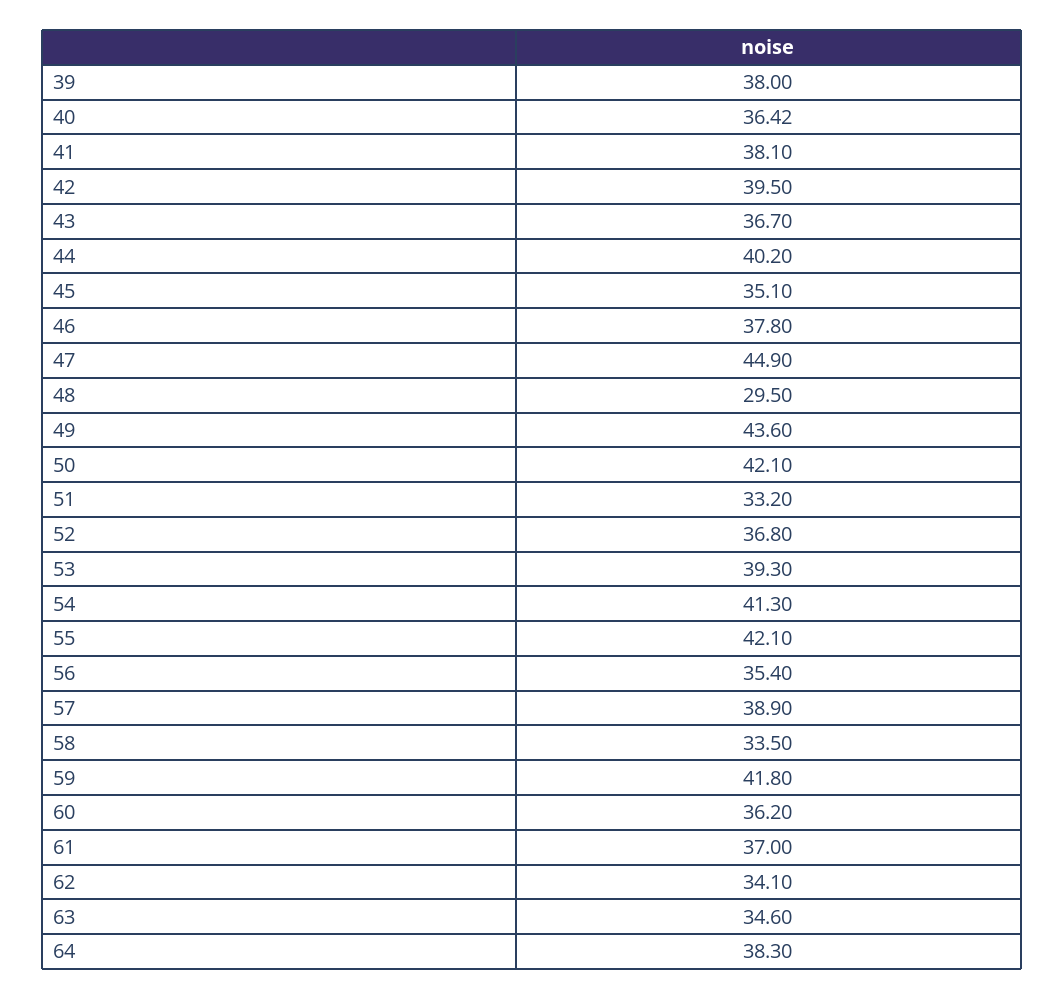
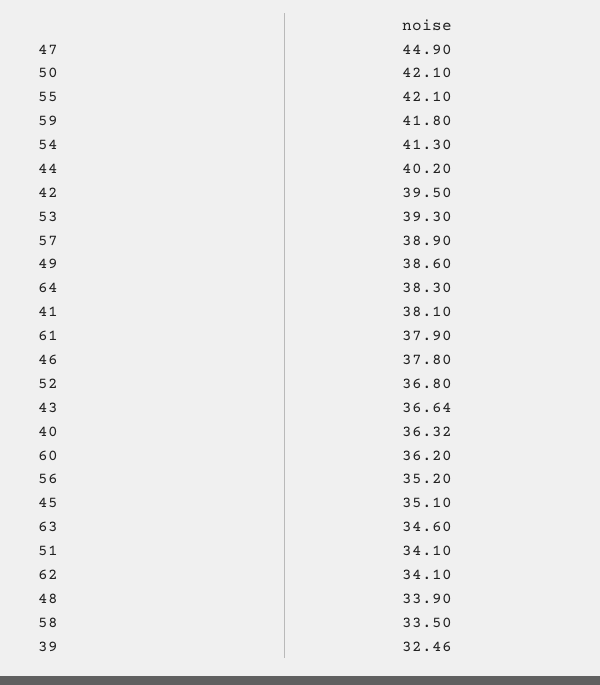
39: 38 -> 32.46
40: 36.42 -> 36.32
43: 36.7 -> 36.64
48: 29.5 -> 33.9
49: 43.6 -> 38.6
51: 33.2 -> 34.1
56: 35.4 -> 35.2
61: 37 -> 37.9

